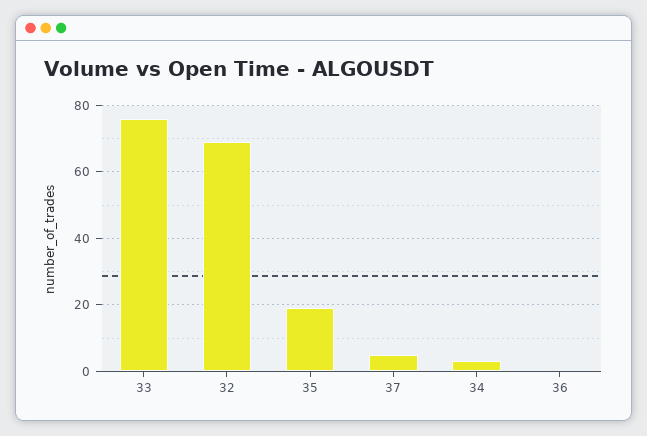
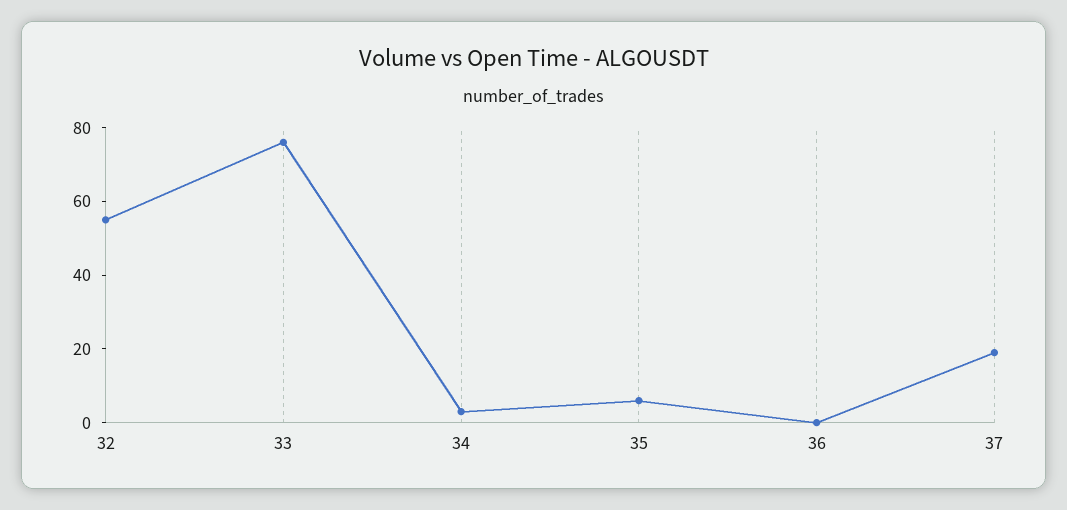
32: 70 -> 55
35: 20 -> 5
37: 5 -> 20

